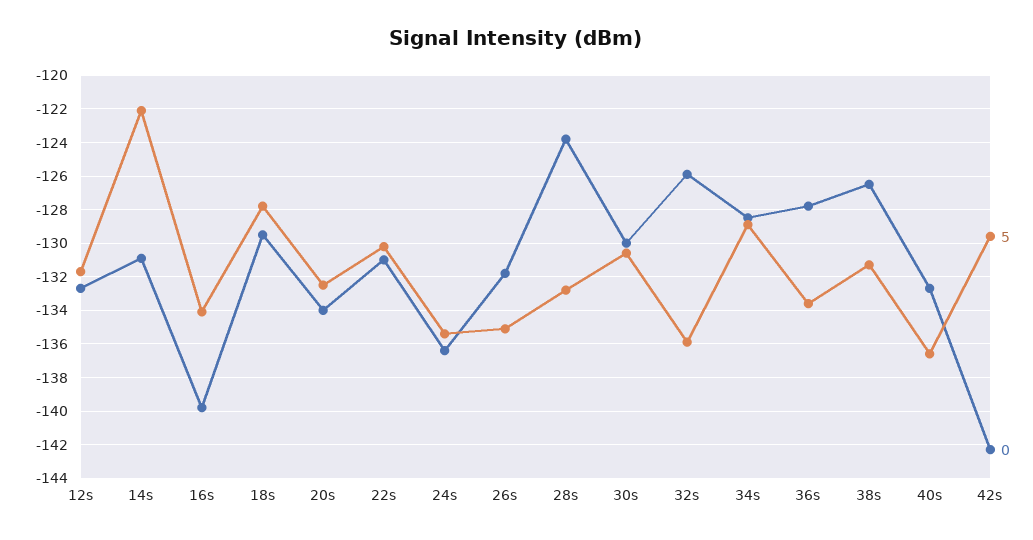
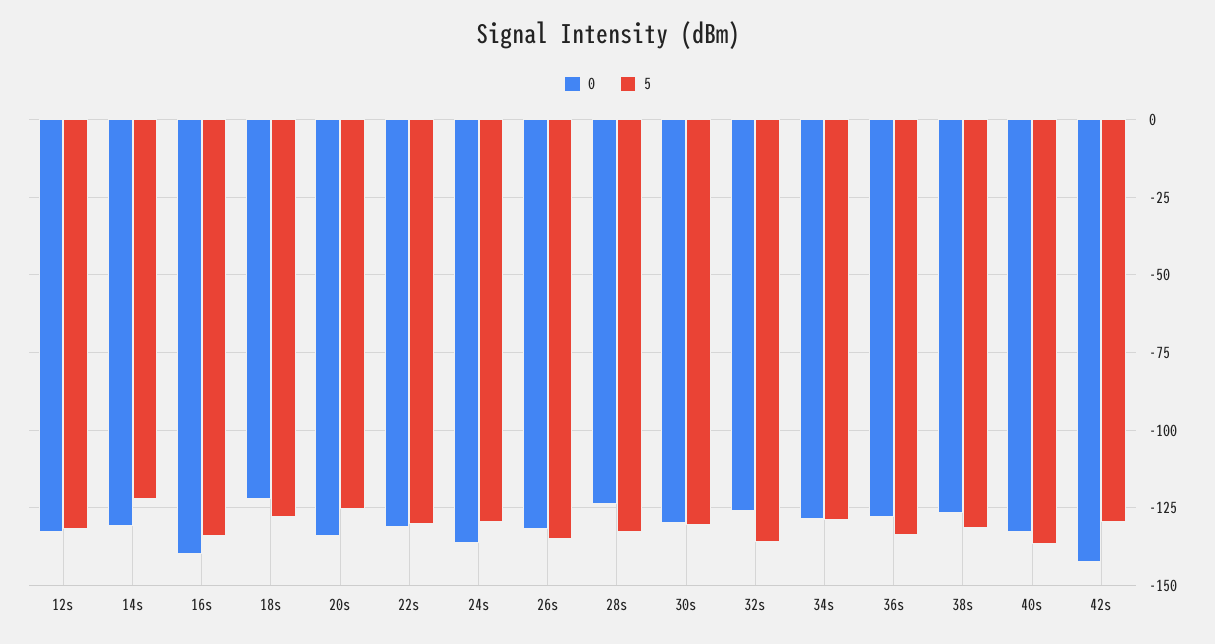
0, 18s: -129.5 -> -122.5
5, 20s: -132.5 -> -125
5, 24s: -135.5 -> -130

